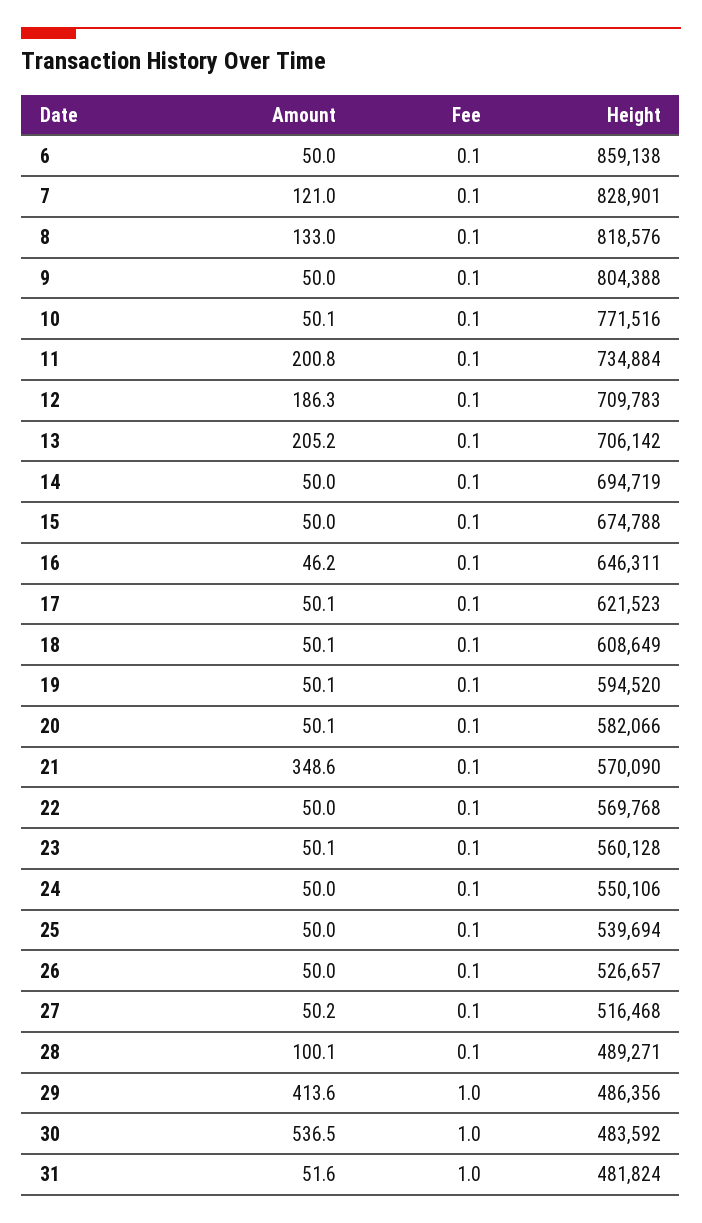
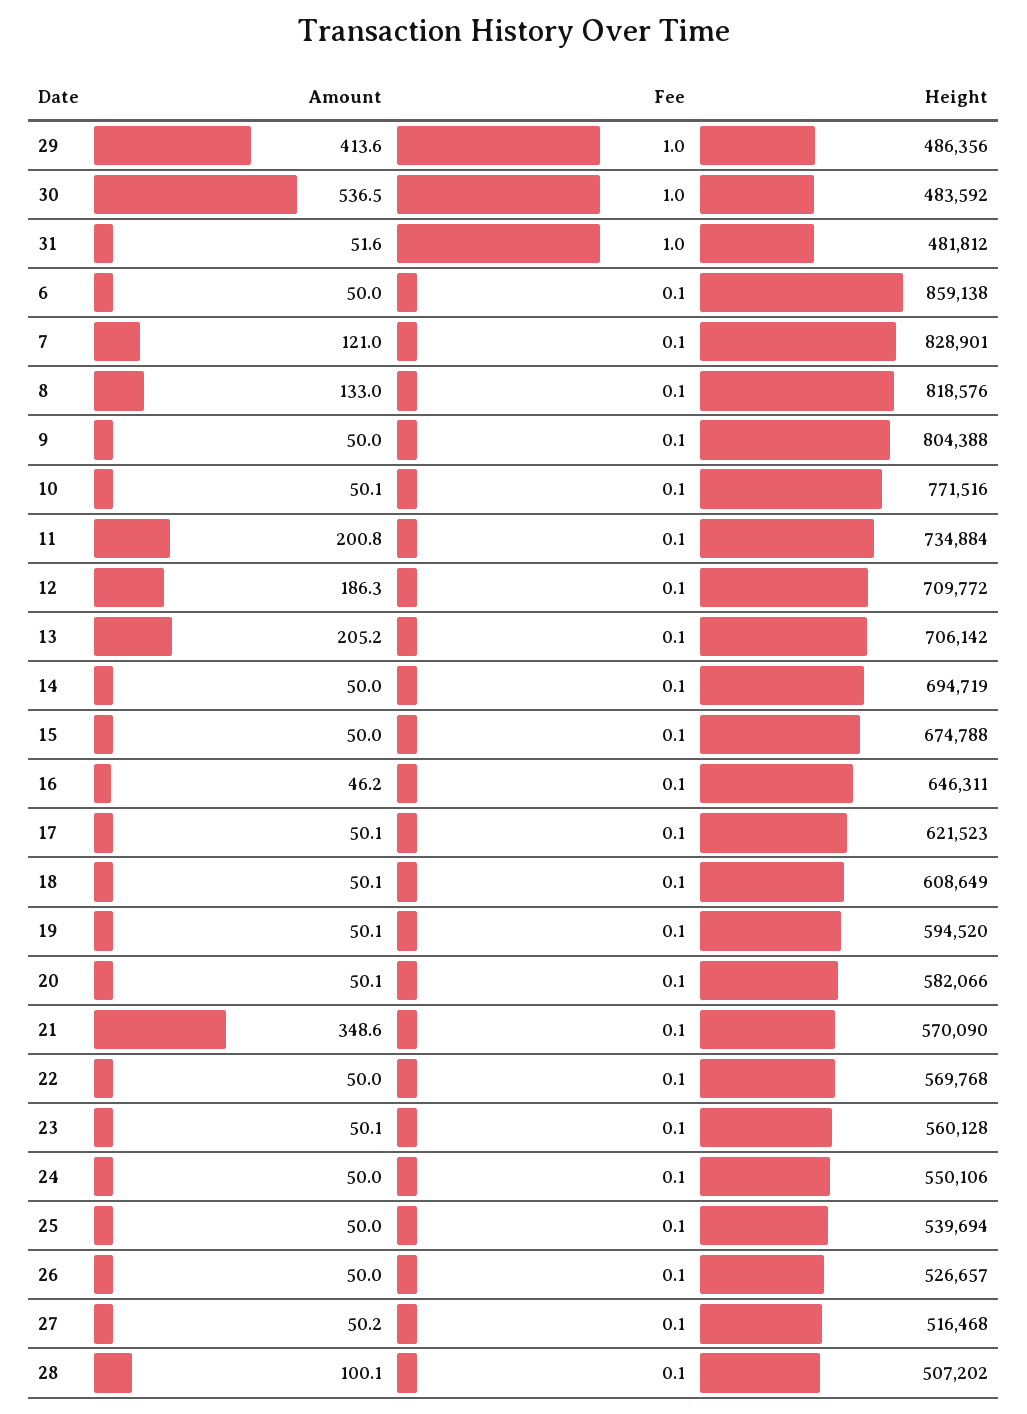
Height, 12: 709783 -> 709772
Height, 28: 489271 -> 507202
Height, 31: 481824 -> 481812

